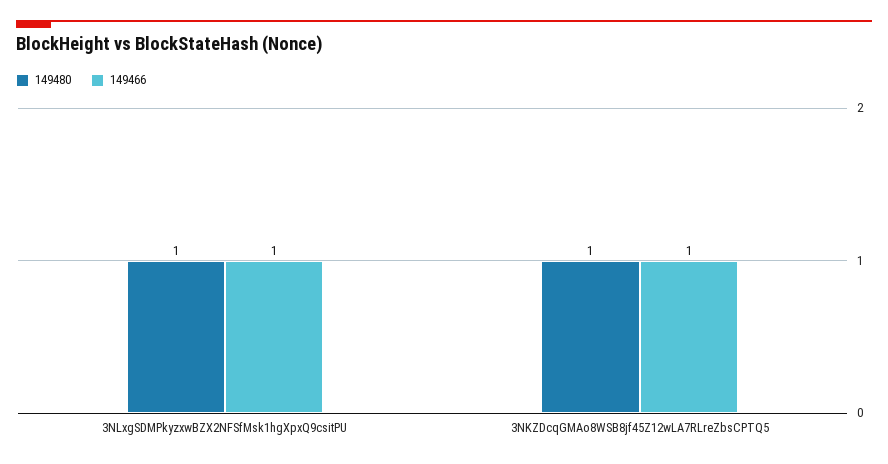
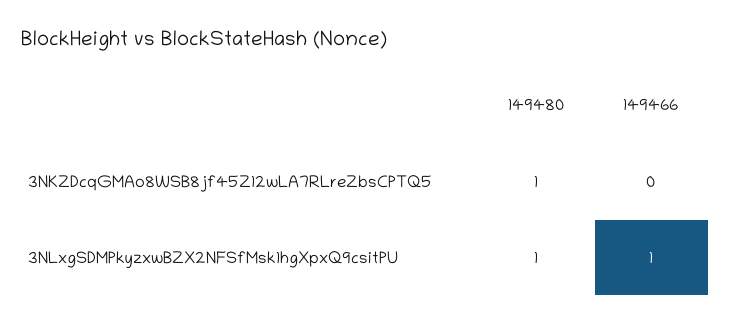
149466, 3NKZDcqGMAo8WSB8jf45Z12wLA7RLreZbsCPTQ5: 1 -> 0

